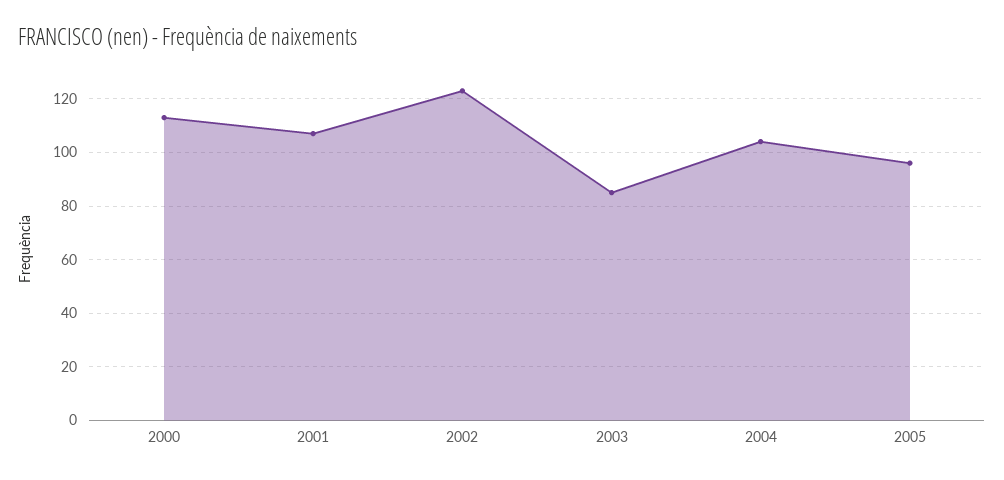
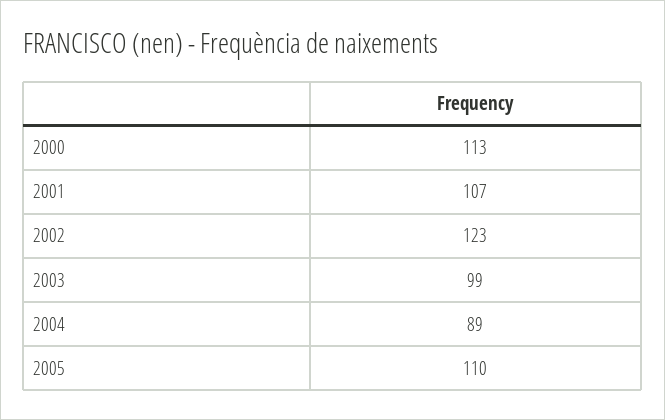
2003: 85 -> 99
2004: 105 -> 89
2005: 95 -> 110

